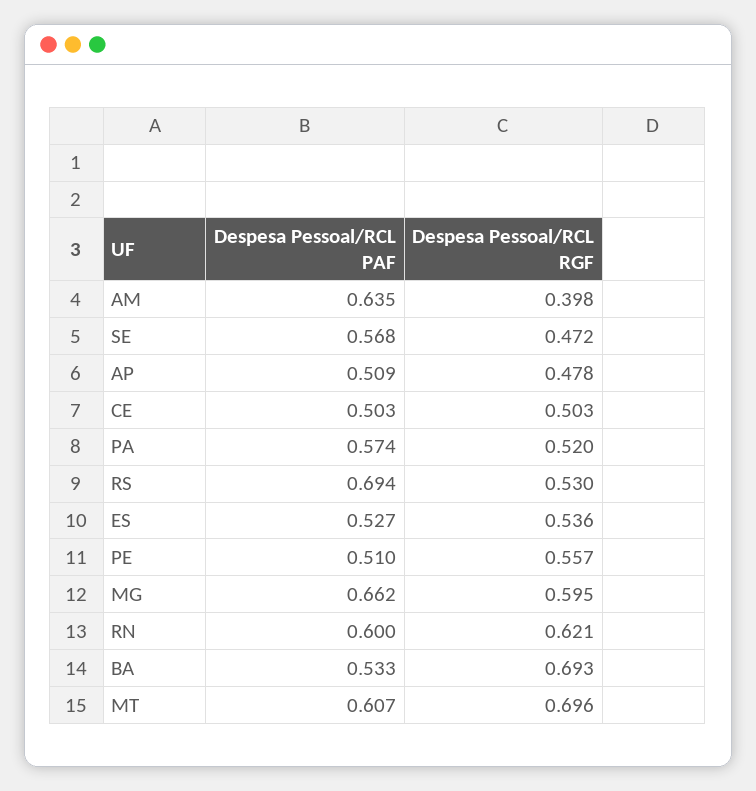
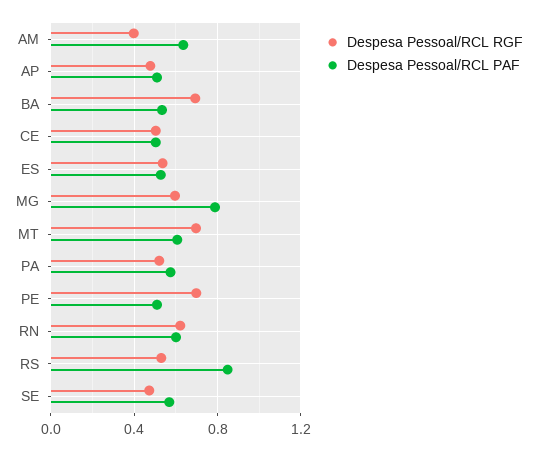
Despesa Pessoal/RCL PAF, RS: 0.694 -> 0.85
Despesa Pessoal/RCL RGF, PE: 0.557 -> 0.7
Despesa Pessoal/RCL PAF, MG: 0.662 -> 0.8

